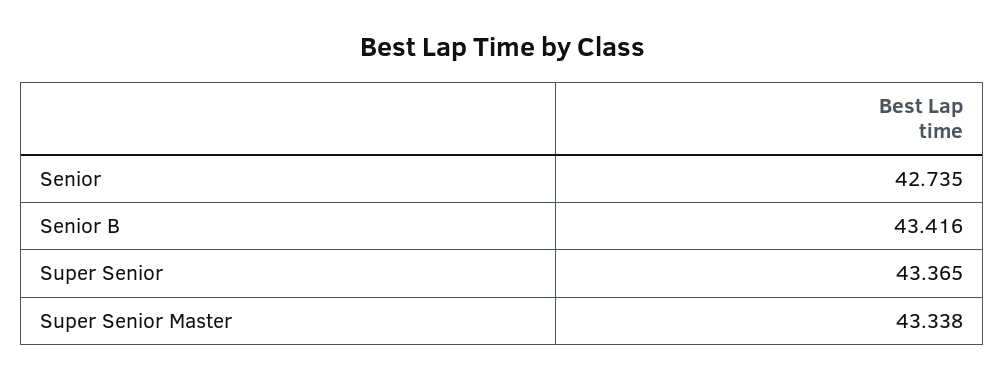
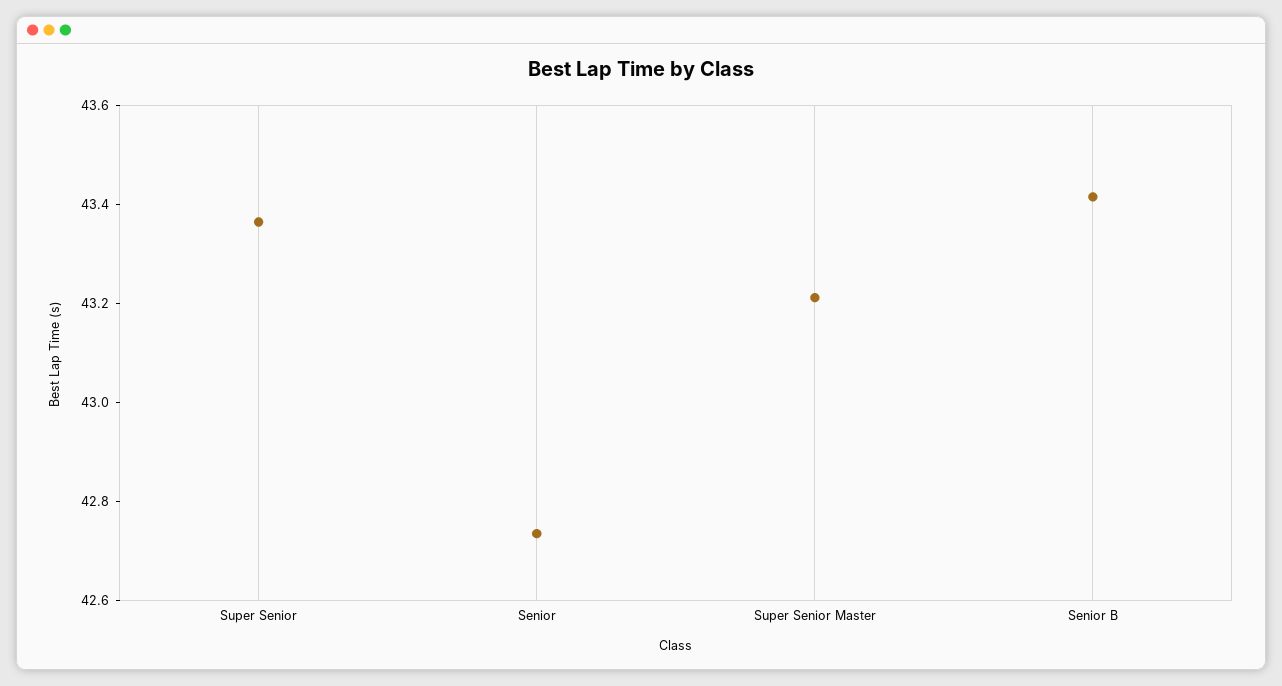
Super Senior Master: 43.338 -> 43.2

